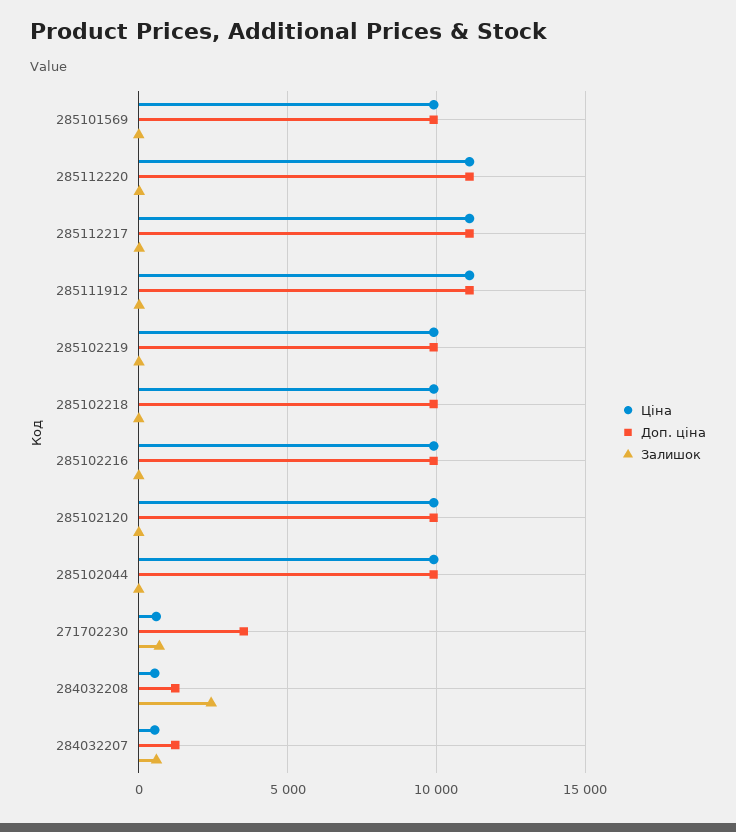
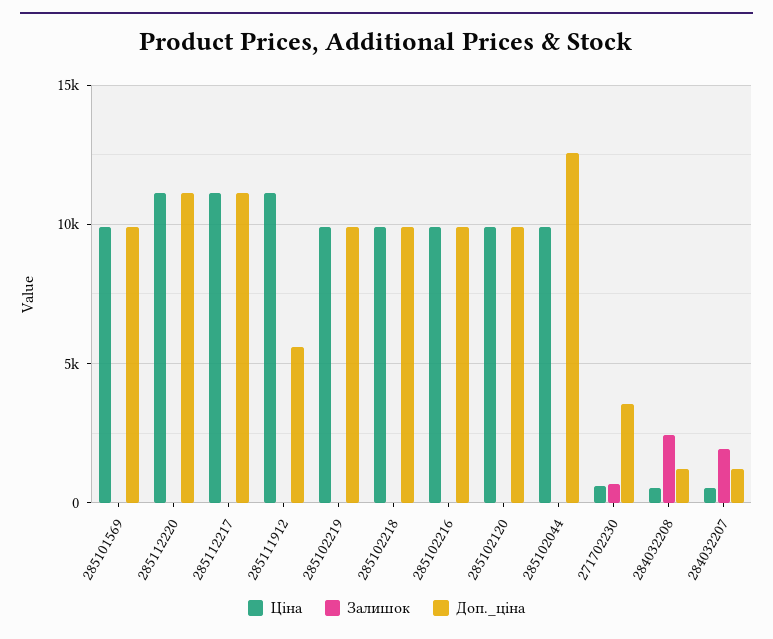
Доп. ціна, 285111912: 11000 -> 5500
Доп. ціна, 285102044: 10000 -> 12500
Залишок, 284032207: 500 -> 2000

